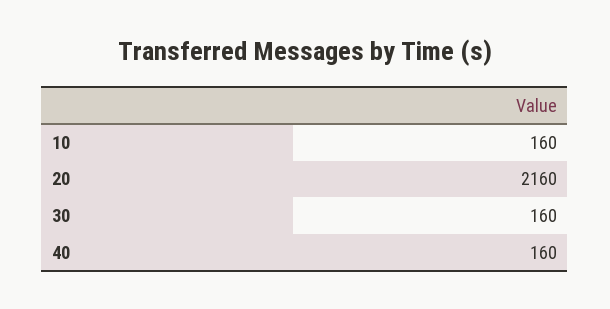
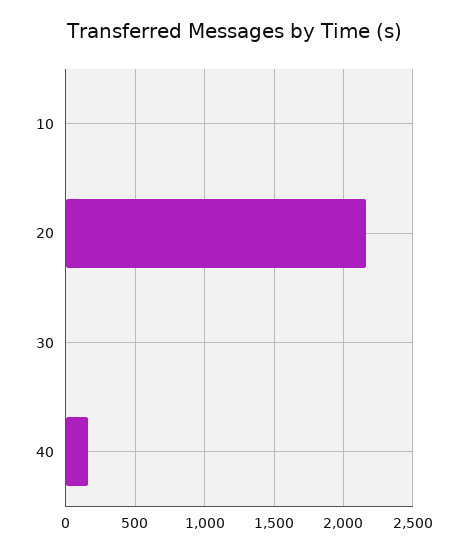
10: 160 -> 0
30: 160 -> 0

